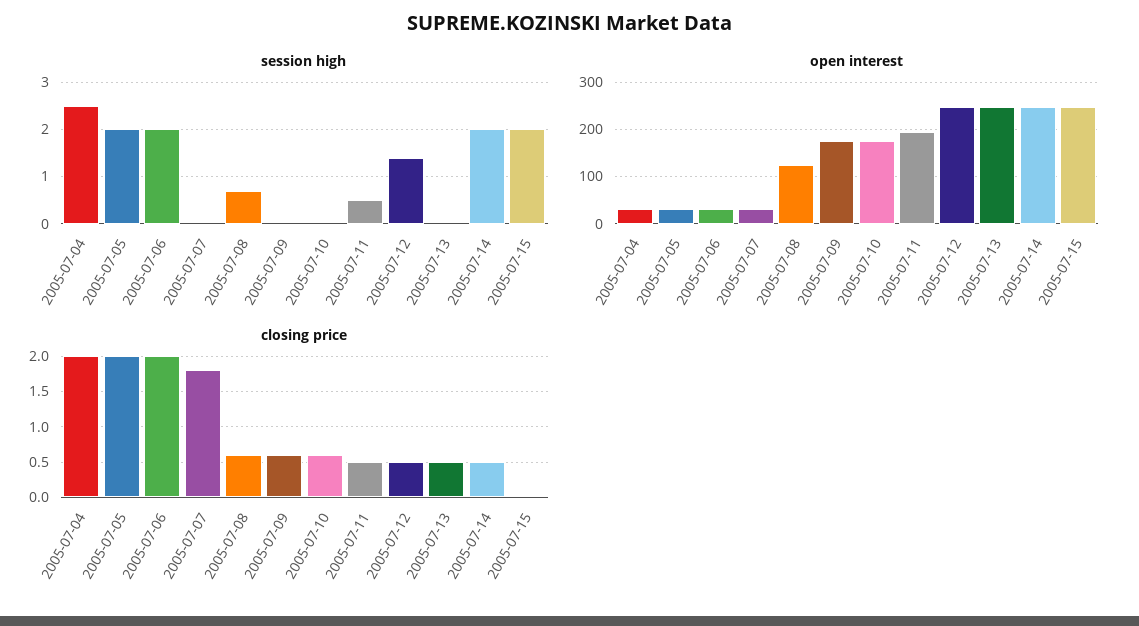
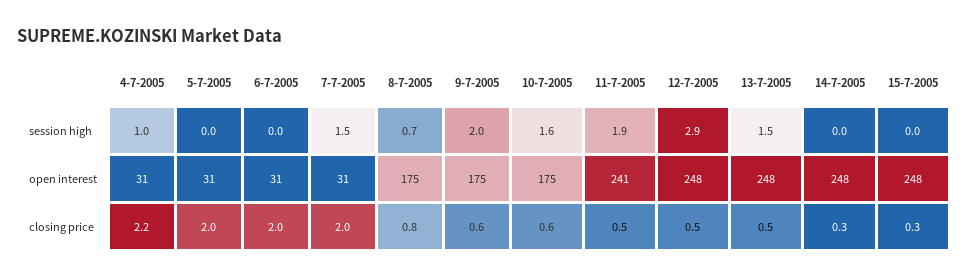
session high, 2005-07-04: 2.5 -> 1
session high, 2005-07-05: 2 -> 0
session high, 2005-07-06: 2 -> 0
session high, 2005-07-07: 0 -> 1.5
session high, 2005-07-09: 0 -> 2
session high, 2005-07-10: 0 -> 1.6
session high, 2005-07-11: 0.5 -> 1.9
session high, 2005-07-12: 1.5 -> 2.9
session high, 2005-07-13: 0 -> 1.5
session high, 2005-07-14: 2 -> 0
session high, 2005-07-15: 2 -> 0
open interest, 2005-07-08: 120 -> 175
open interest, 2005-07-11: 200 -> 241
closing price, 2005-07-04: 2 -> 2.2
closing price, 2005-07-07: 1.8 -> 2
closing price, 2005-07-08: 0.6 -> 0.8
closing price, 2005-07-14: 0.5 -> 0.3
closing price, 2005-07-15: 0 -> 0.3

